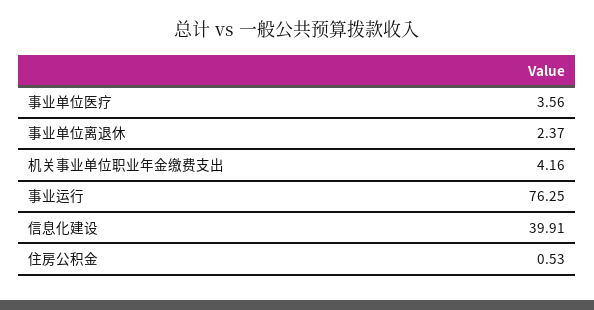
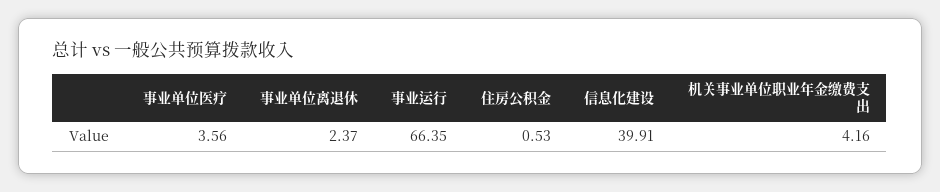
事业运行: 76.25 -> 66.35

